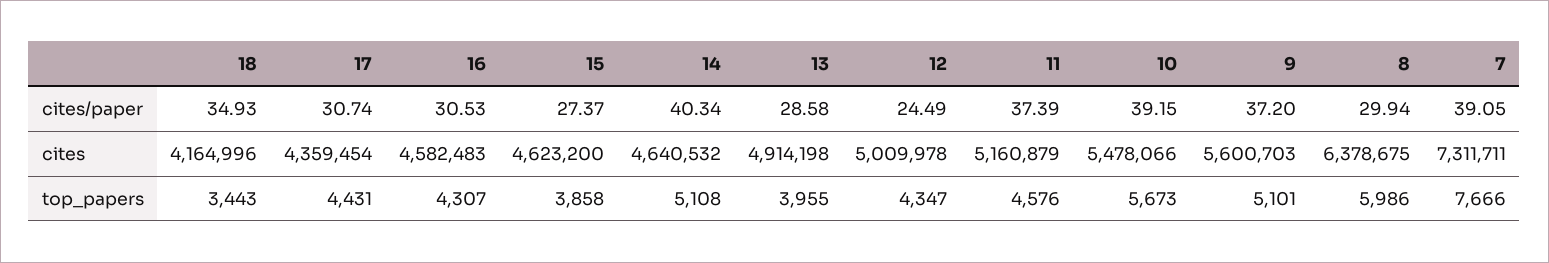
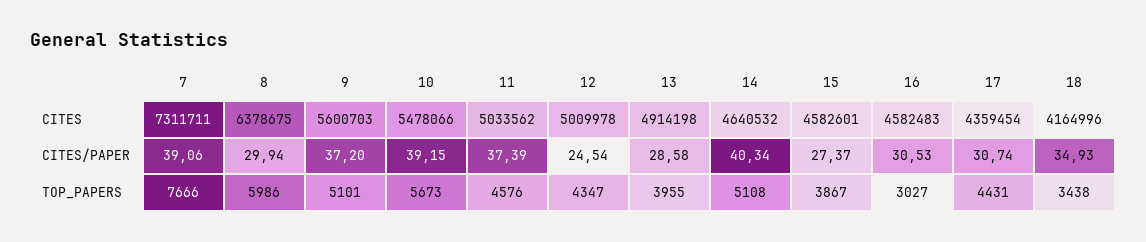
12, cites/paper: 24.49 -> 24.54
7, cites/paper: 39.05 -> 39.06
15, cites: 4623200 -> 4582601
11, cites: 5160879 -> 5033562
18, top_papers: 3443 -> 3438
16, top_papers: 4307 -> 3027
15, top_papers: 3858 -> 3867

